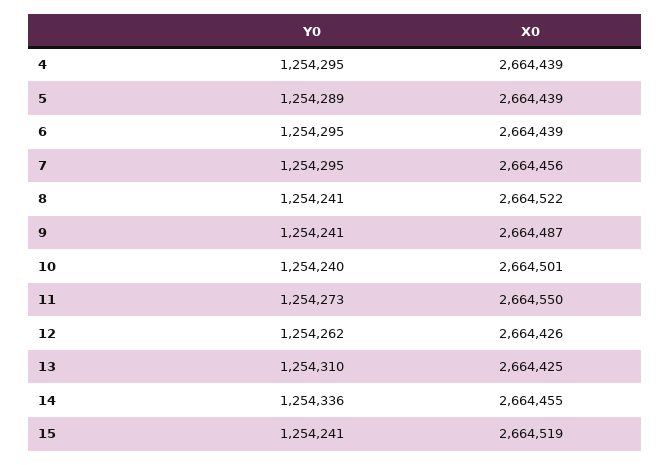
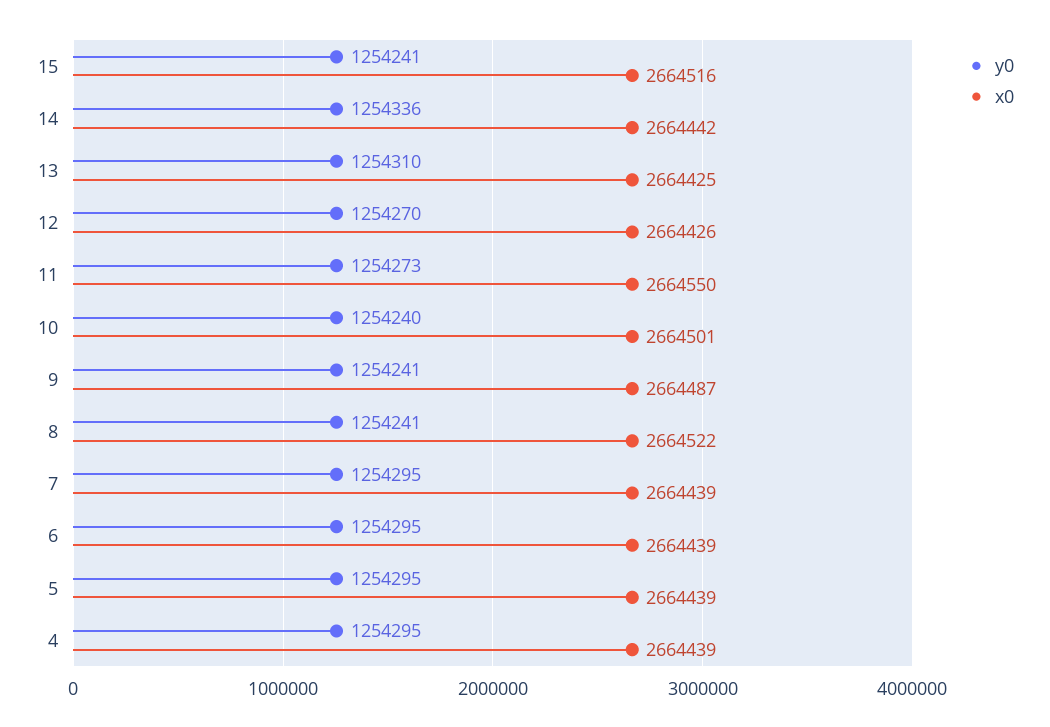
Y0, 5: 1254289 -> 1254295
X0, 7: 2664456 -> 2664439
Y0, 12: 1254262 -> 1254270
X0, 14: 2664455 -> 2664442
X0, 15: 2664519 -> 2664516

